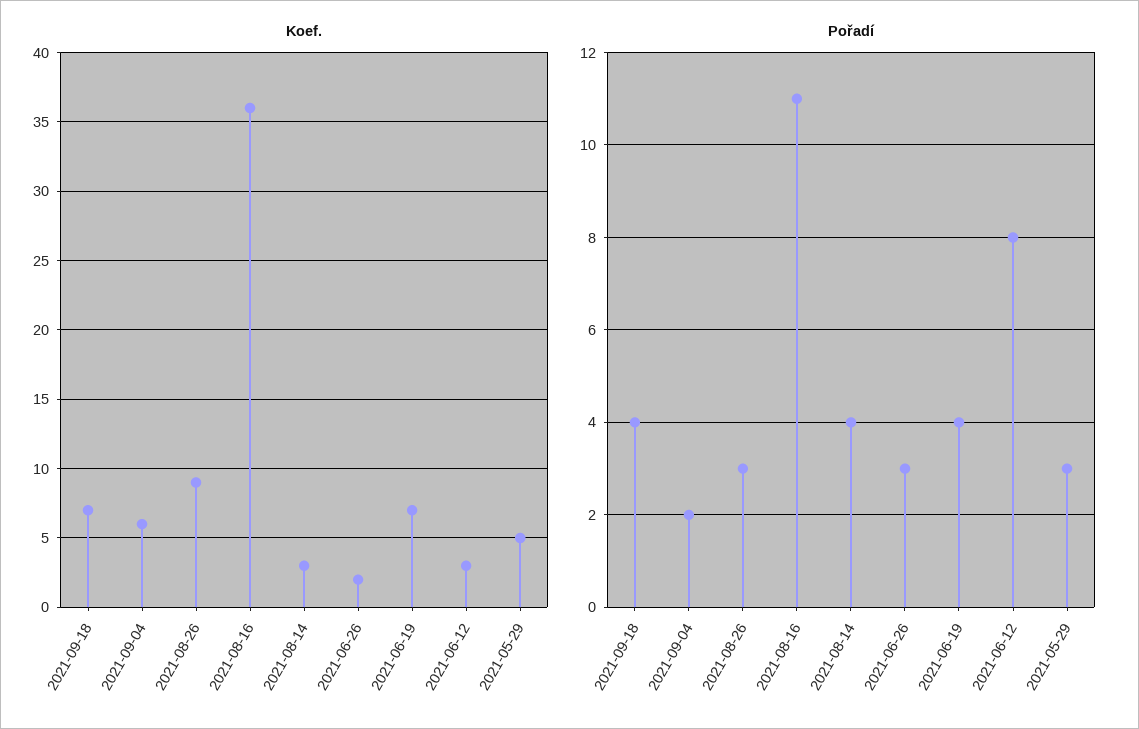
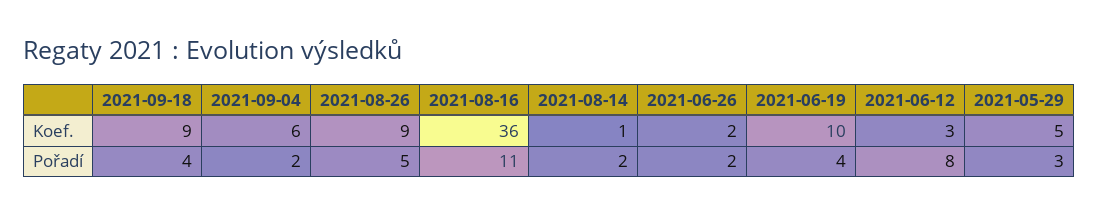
Koef., 2021-09-18: 7 -> 9
Koef., 2021-08-14: 3 -> 1
Koef., 2021-06-19: 7 -> 10
Pořadí, 2021-08-26: 3 -> 5
Pořadí, 2021-08-14: 4 -> 2
Pořadí, 2021-06-26: 3 -> 2

